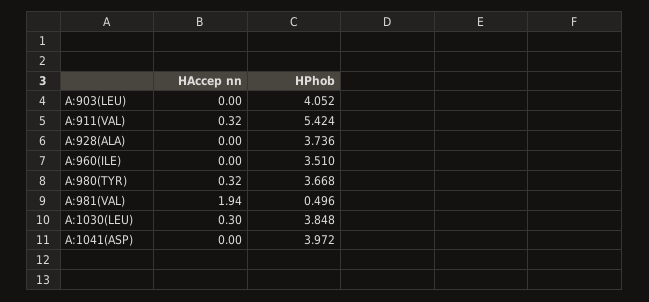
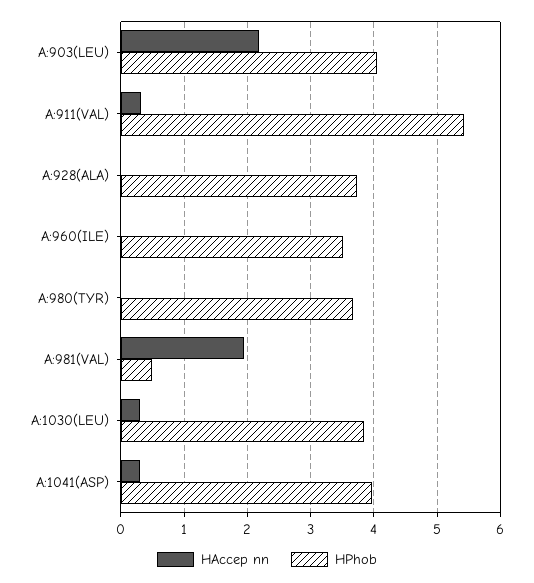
HAccep nn, A:903(LEU): 0 -> 2.2
HAccep nn, A:980(TYR): 0.32 -> 0
HAccep nn, A:1041(ASP): 0 -> 0.3

